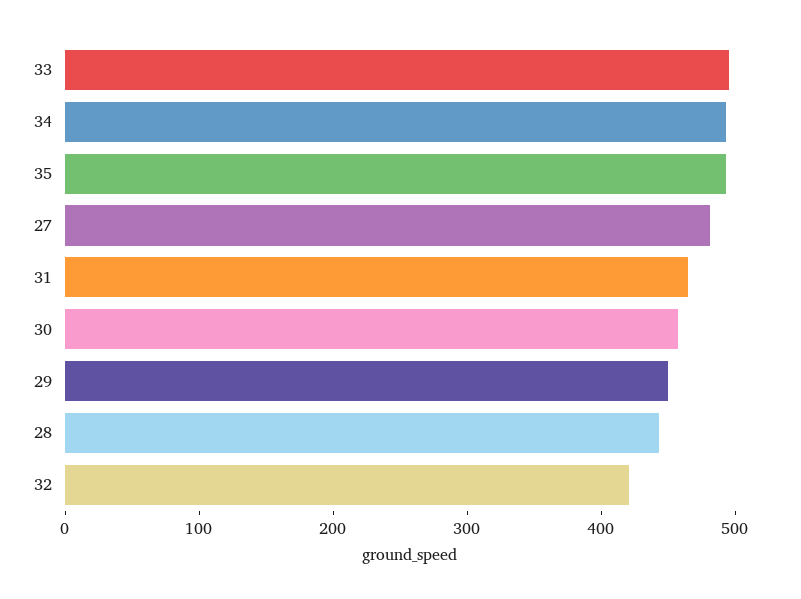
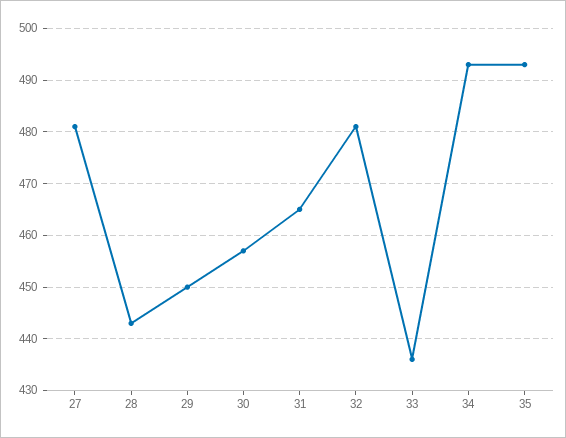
33: 500 -> 435
32: 420 -> 480

